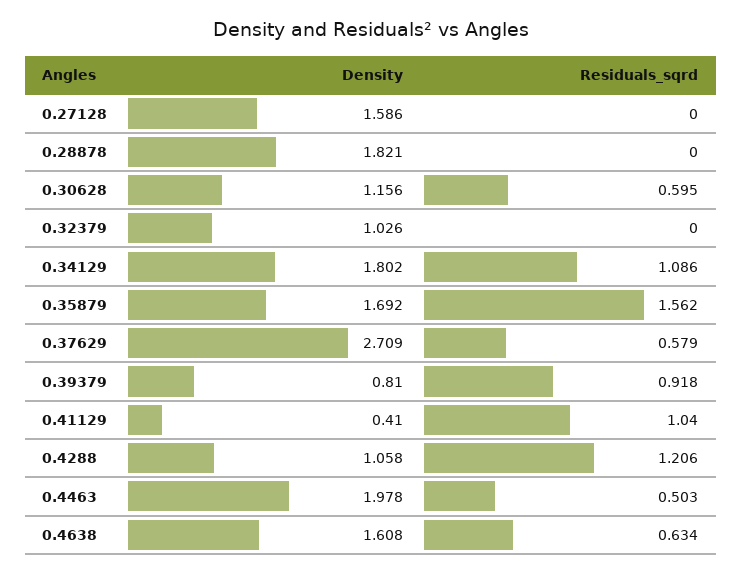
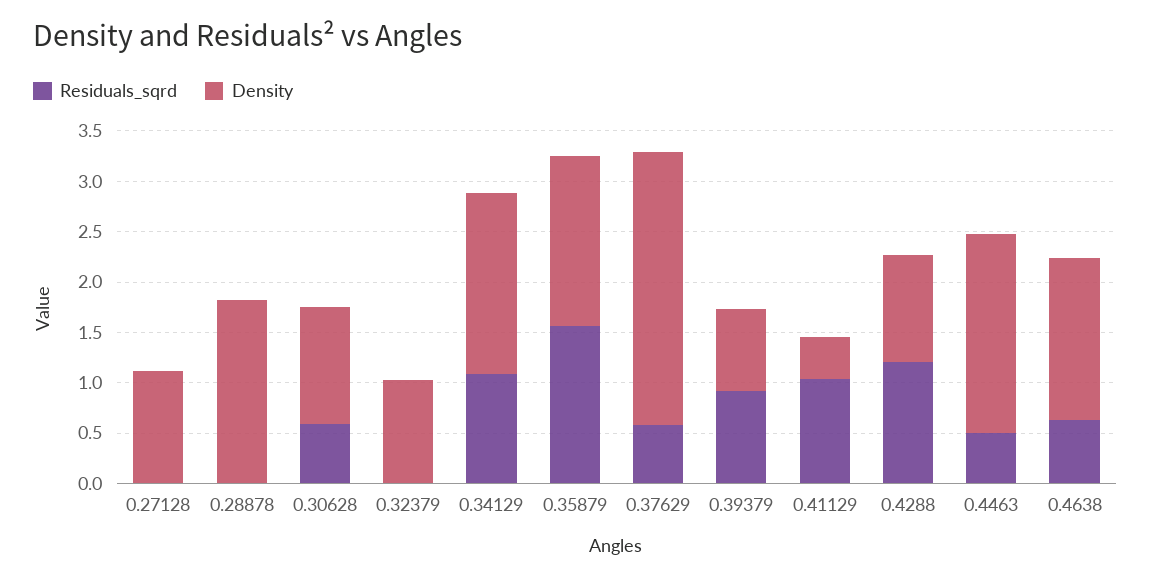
Density, 0.27128: 1.586 -> 1.1

